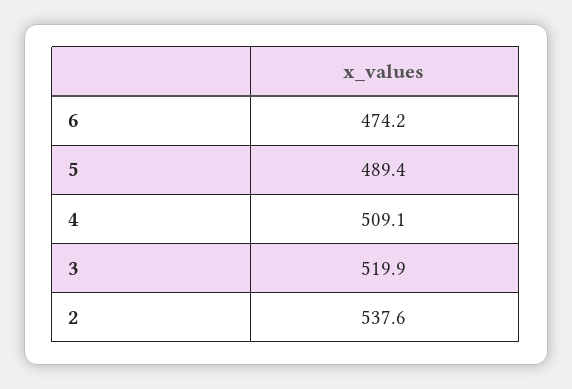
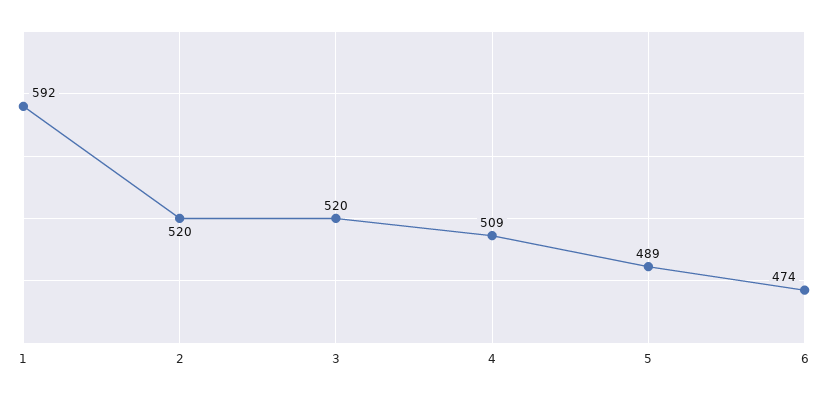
2: 537.6 -> 520
1: none -> 592

